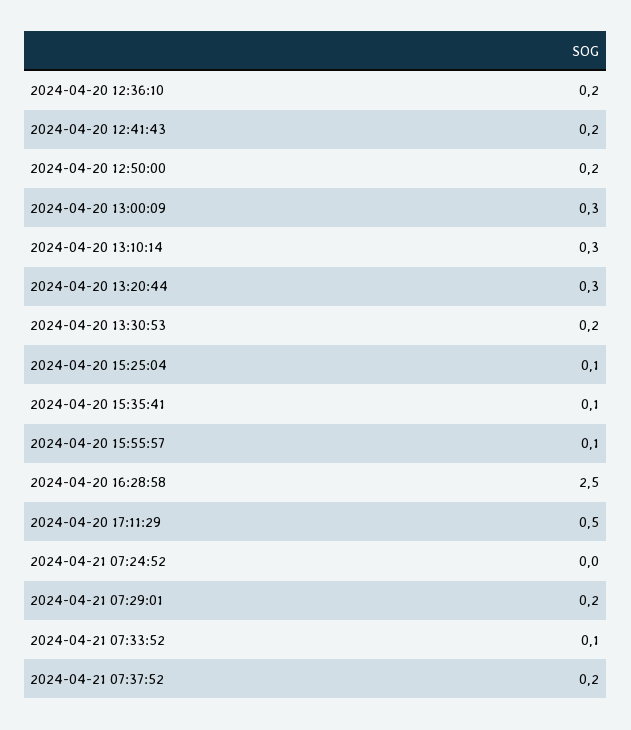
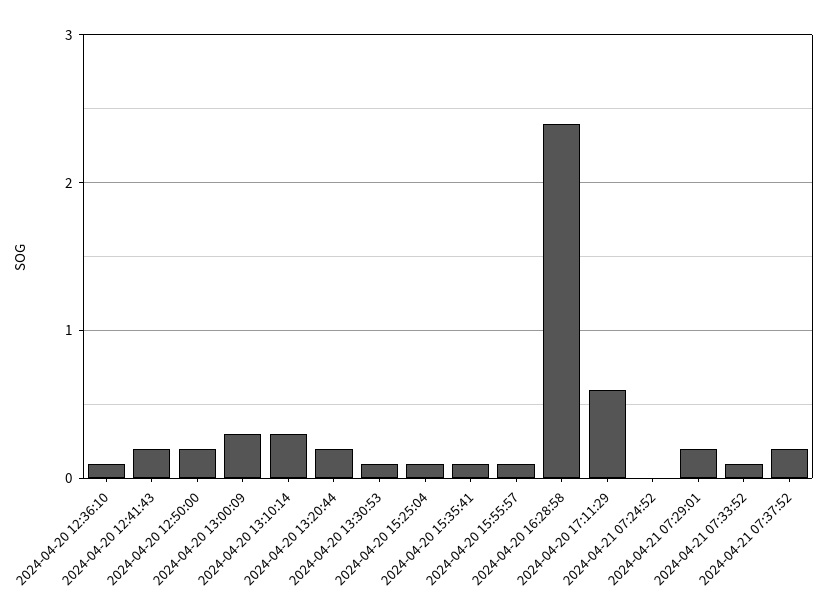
2024-04-20 12:36:10: 0.2 -> 0.1
2024-04-20 13:20:44: 0.3 -> 0.2
2024-04-20 13:30:53: 0.2 -> 0.1
2024-04-20 16:28:58: 2.5 -> 2.4
2024-04-20 17:11:29: 0.5 -> 0.6

